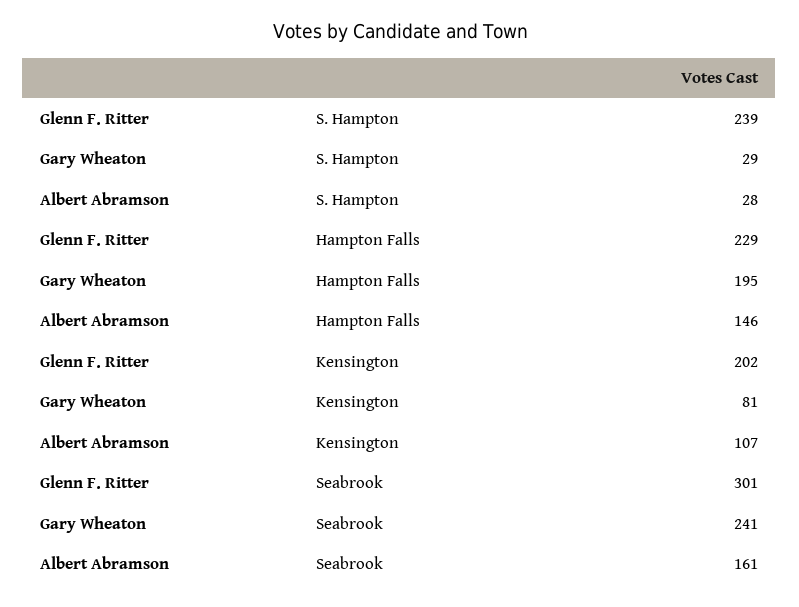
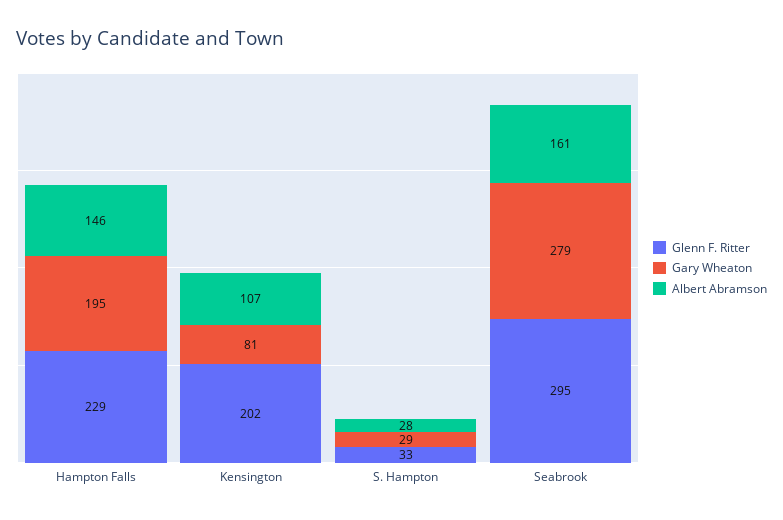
Glenn F. Ritter, S. Hampton: 239 -> 33
Glenn F. Ritter, Seabrook: 301 -> 295
Gary Wheaton, Seabrook: 241 -> 279

